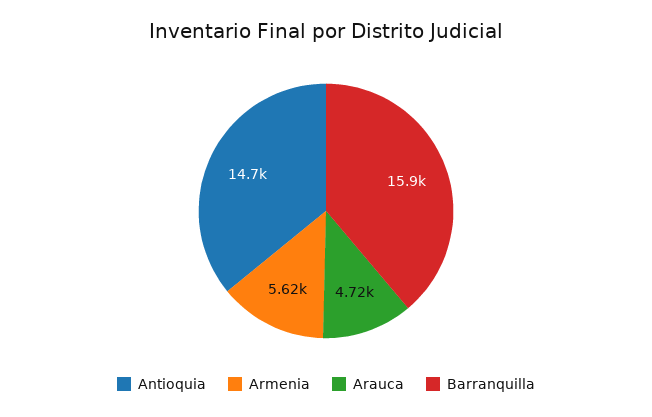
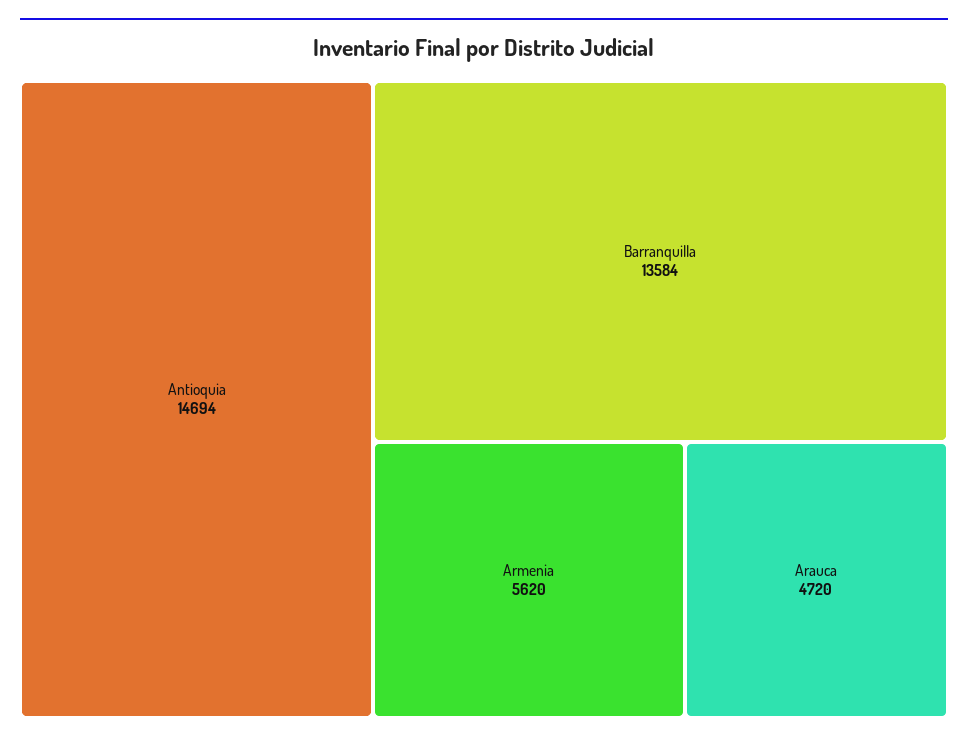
Barranquilla: 15900 -> 13584

